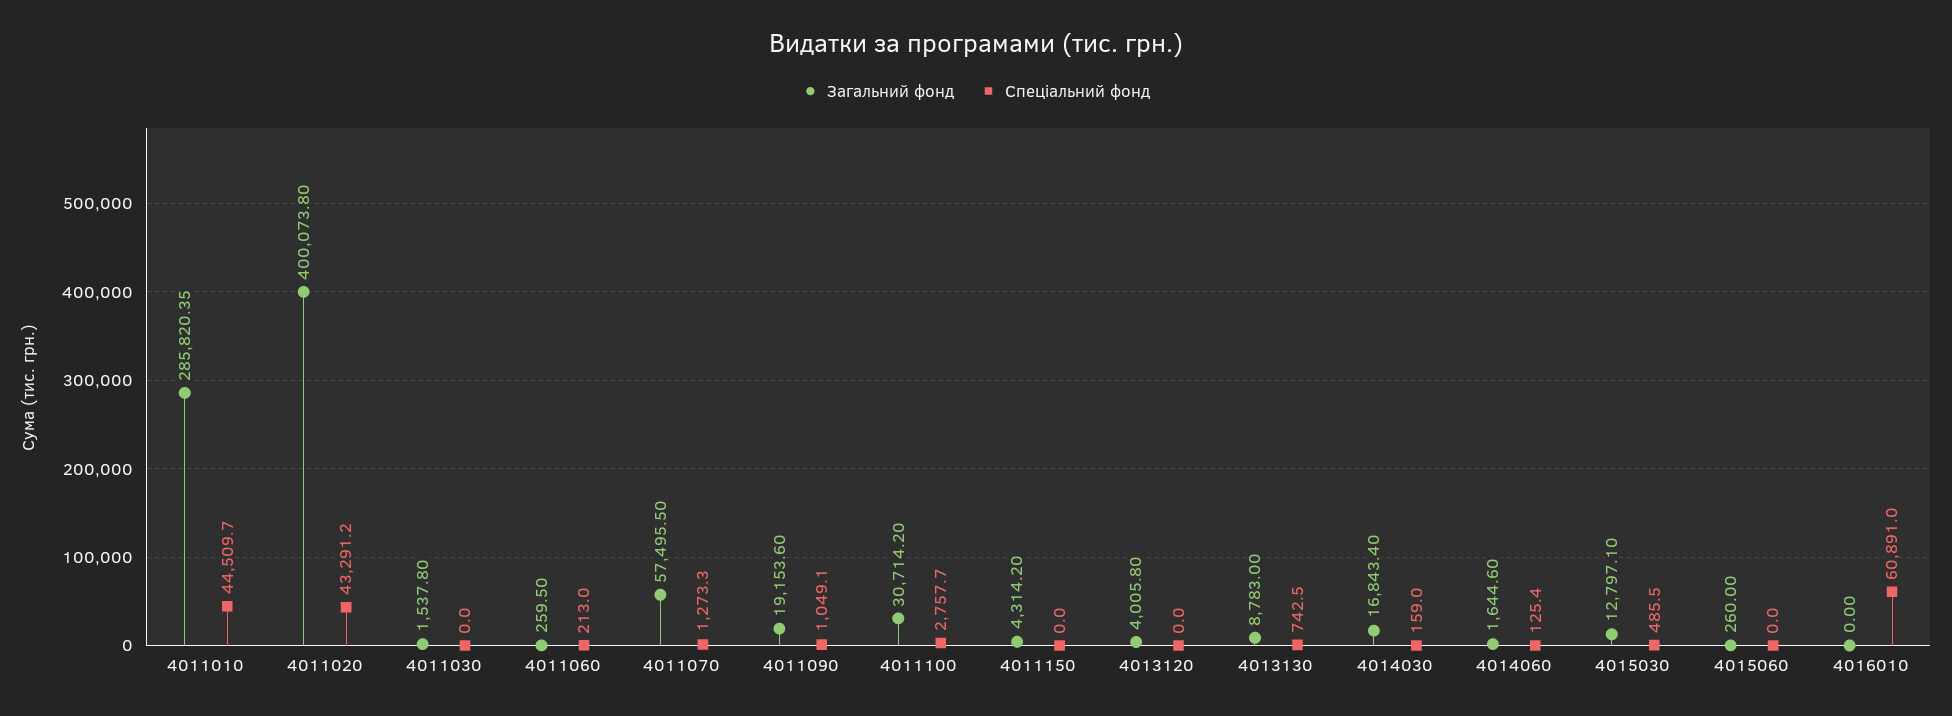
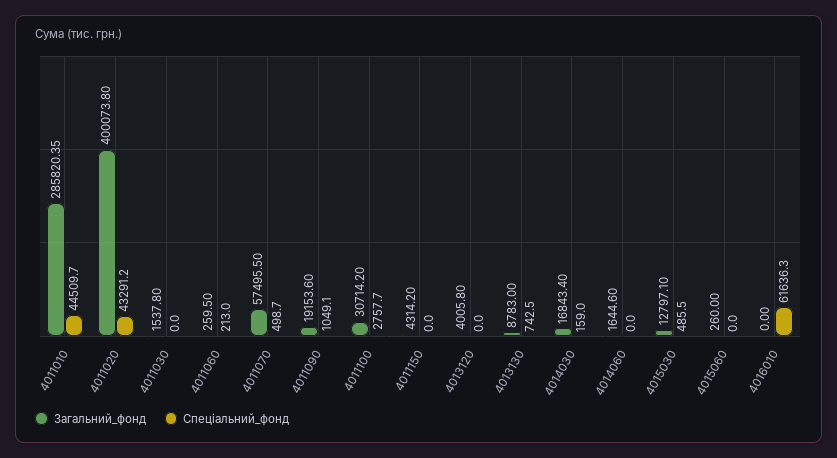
Спеціальний фонд, 4011070: 1273.3 -> 498.7
Спеціальний фонд, 4014060: 125.4 -> 0
Спеціальний фонд, 4016010: 60891 -> 61636.3

